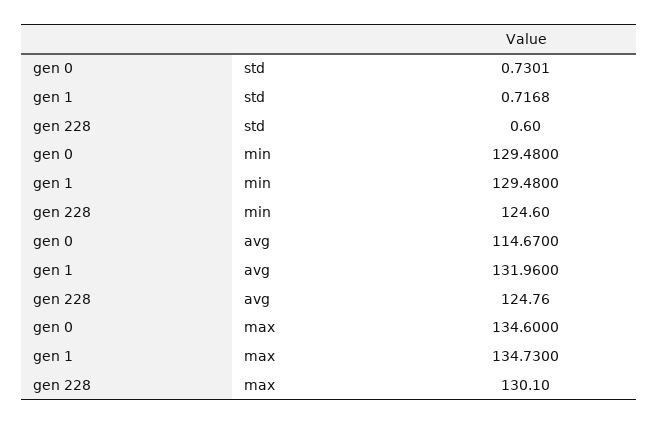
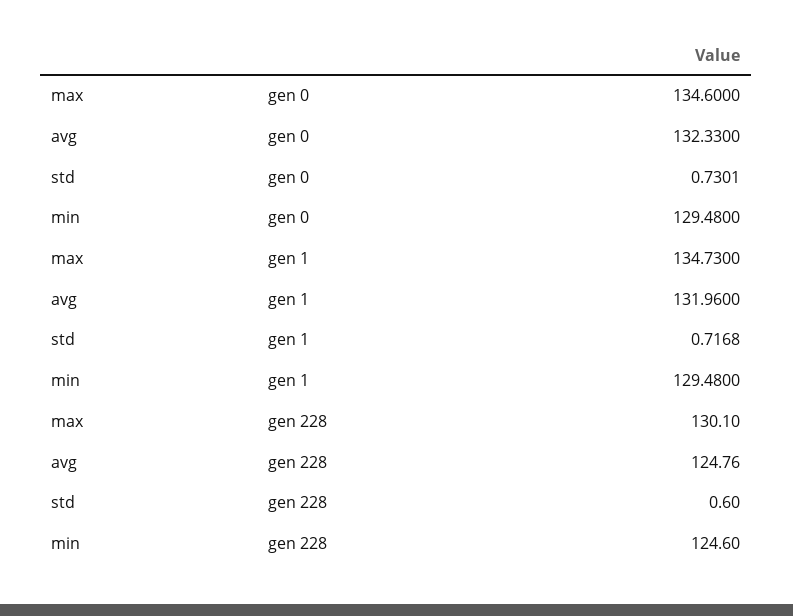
gen 0, avg: 114.67 -> 132.33

